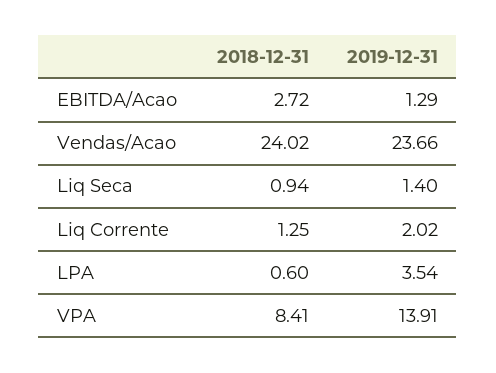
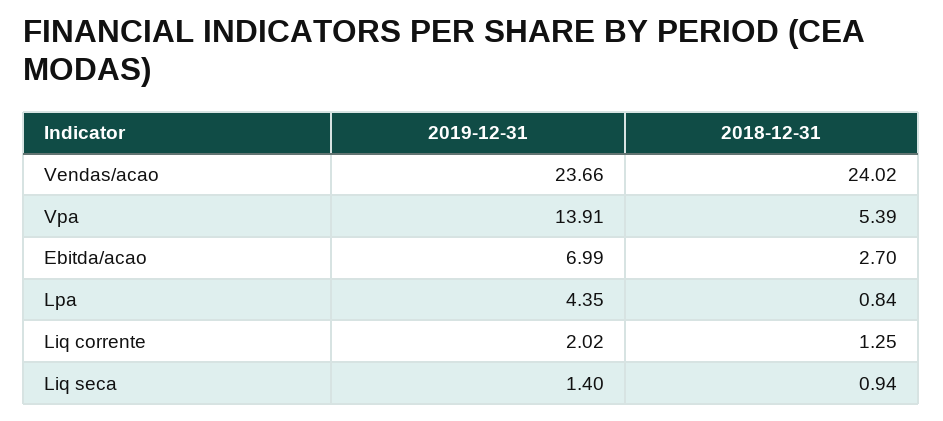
2018-12-31, EBITDA/Acao: 2.72 -> 2.7
2019-12-31, EBITDA/Acao: 1.29 -> 6.99
2018-12-31, LPA: 0.6 -> 0.84
2019-12-31, LPA: 3.54 -> 4.35
2018-12-31, VPA: 8.41 -> 5.39

